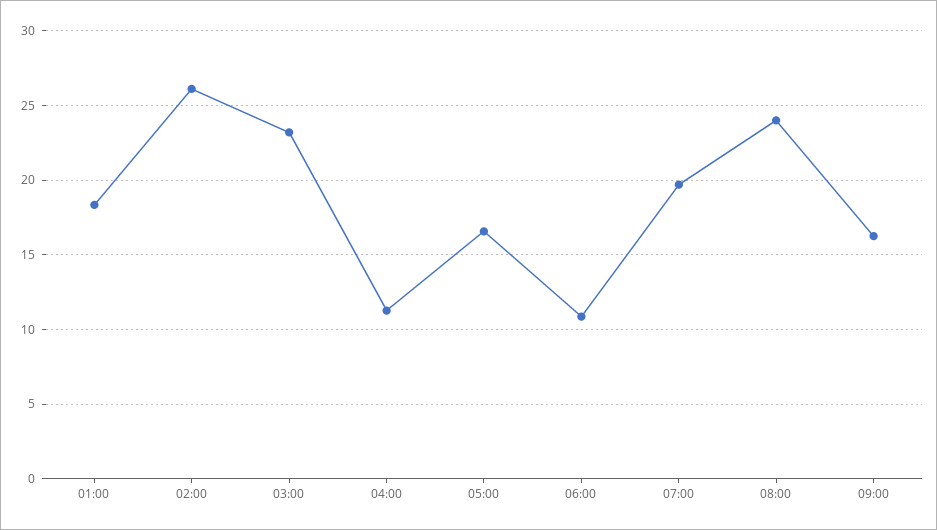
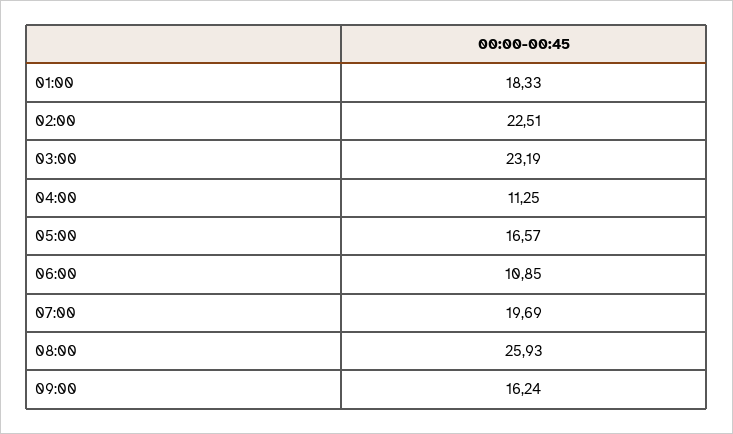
02:00: 26 -> 22.51
08:00: 24 -> 25.93

